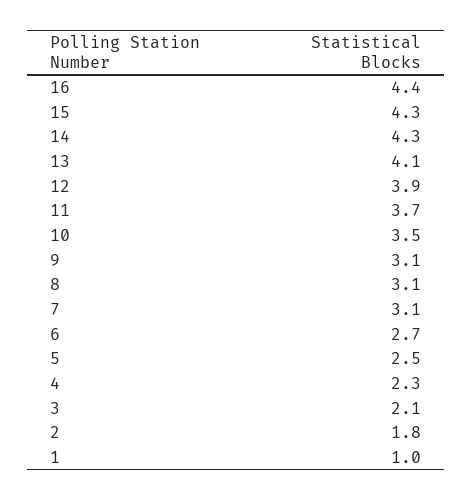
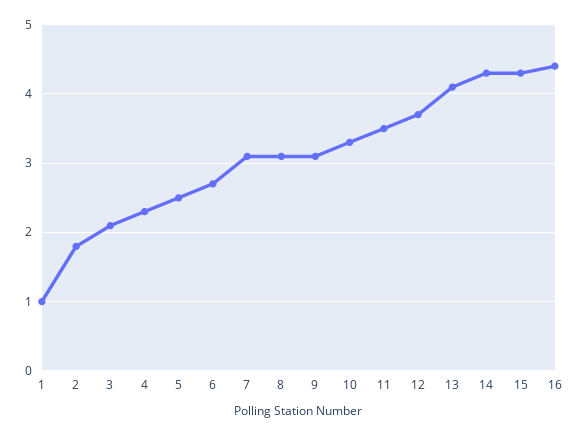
12: 3.9 -> 3.7
11: 3.7 -> 3.5
10: 3.5 -> 3.3

